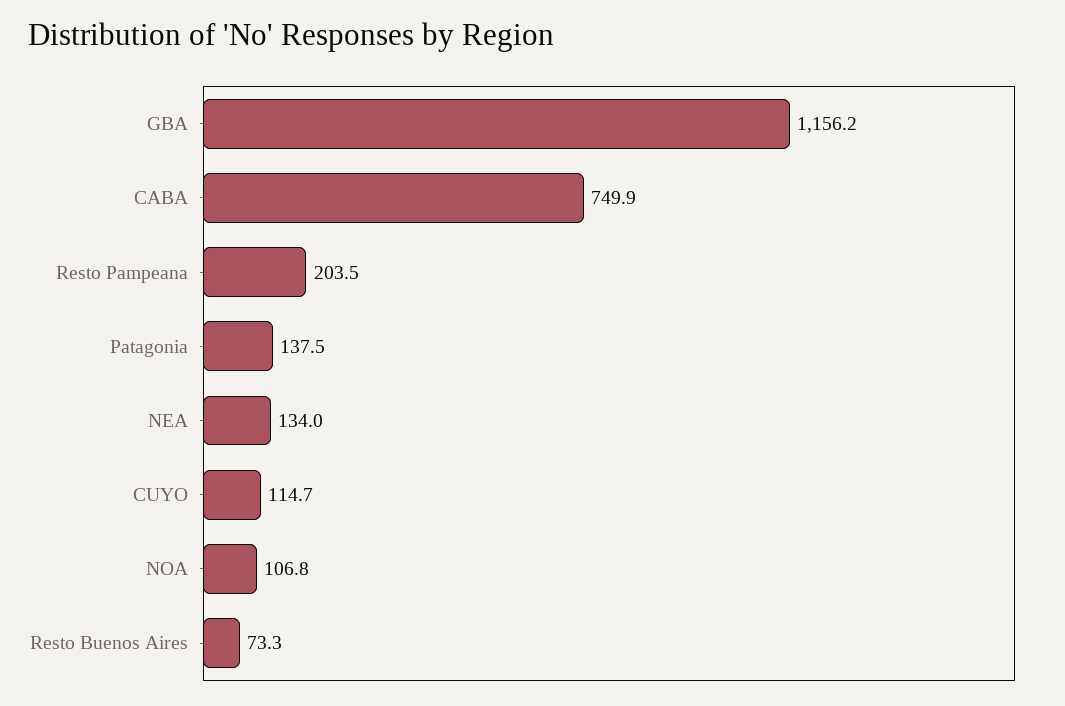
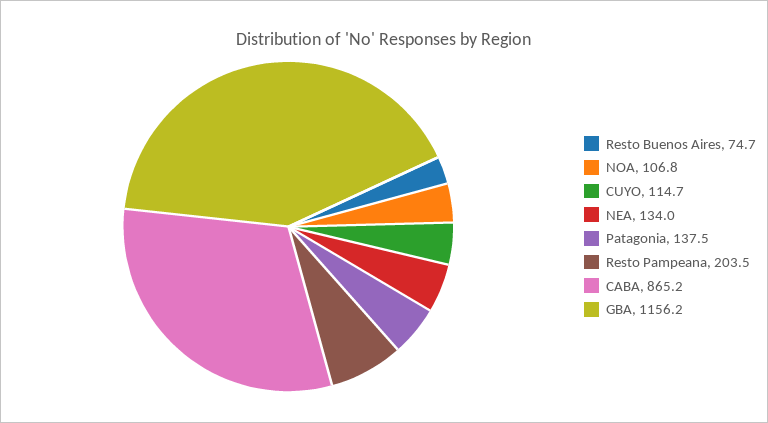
CABA: 749.9 -> 865.2
Resto Buenos Aires: 73.3 -> 74.7

